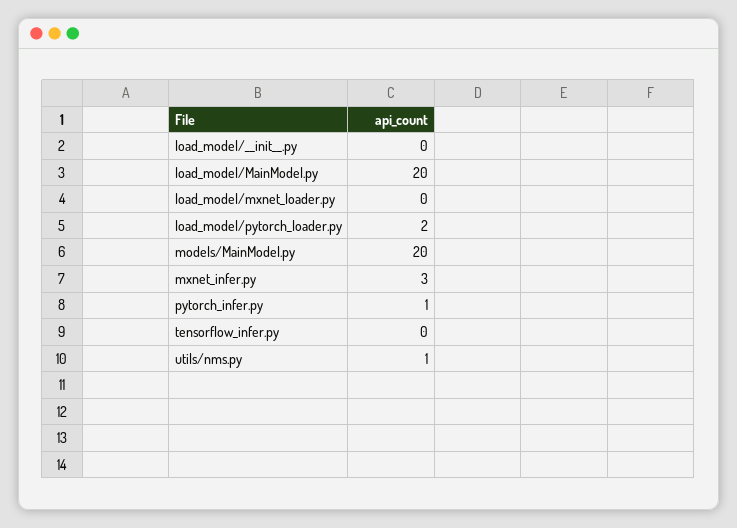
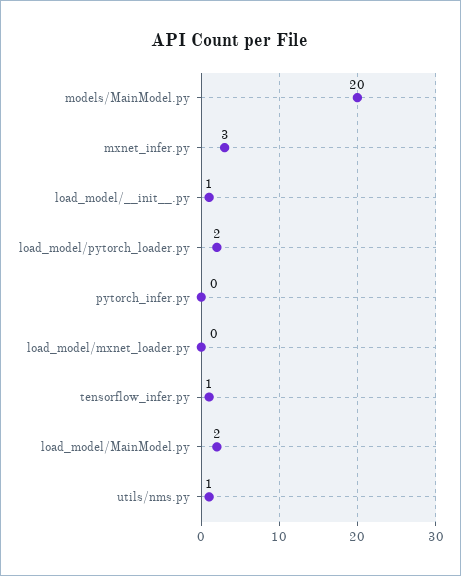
load_model/__init__.py: 0 -> 1
load_model/MainModel.py: 20 -> 2
pytorch_infer.py: 1 -> 0
tensorflow_infer.py: 0 -> 1

